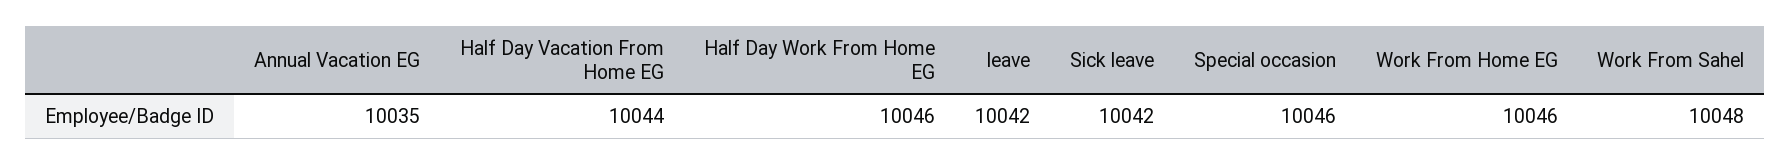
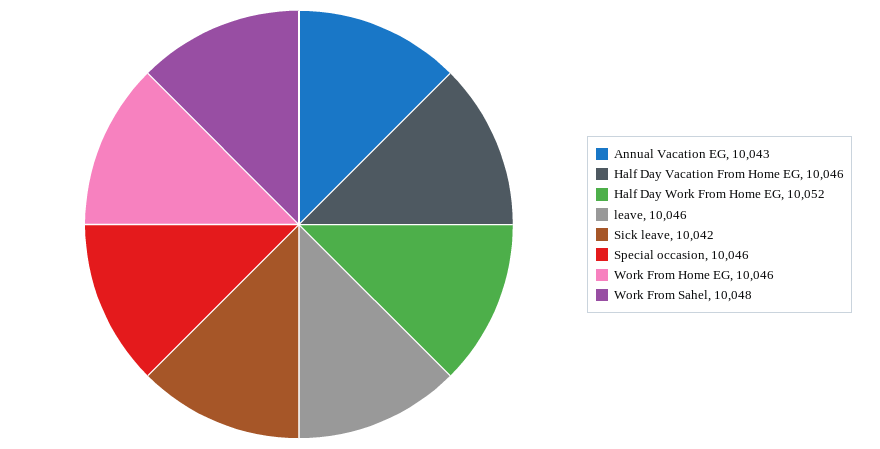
Annual Vacation EG: 10035 -> 10043
Half Day Vacation From Home EG: 10044 -> 10046
Half Day Work From Home EG: 10046 -> 10052
leave: 10042 -> 10046

